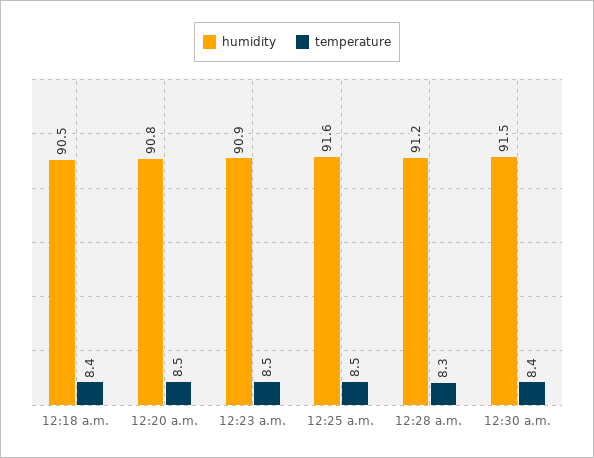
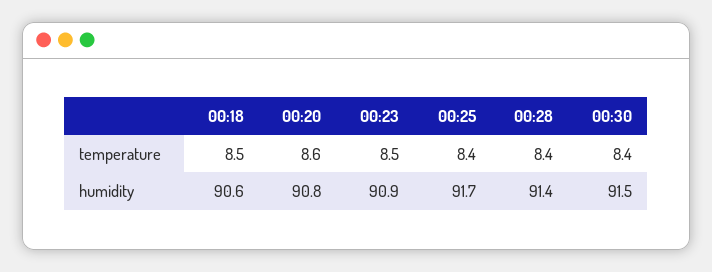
humidity, 12:18 a.m.: 90.5 -> 90.6
temperature, 12:18 a.m.: 8.4 -> 8.5
temperature, 12:20 a.m.: 8.5 -> 8.6
humidity, 12:25 a.m.: 91.6 -> 91.7
temperature, 12:25 a.m.: 8.5 -> 8.4
humidity, 12:28 a.m.: 91.2 -> 91.4
temperature, 12:28 a.m.: 8.3 -> 8.4

